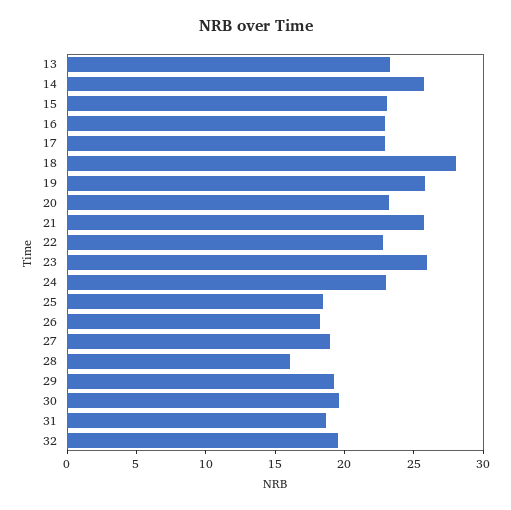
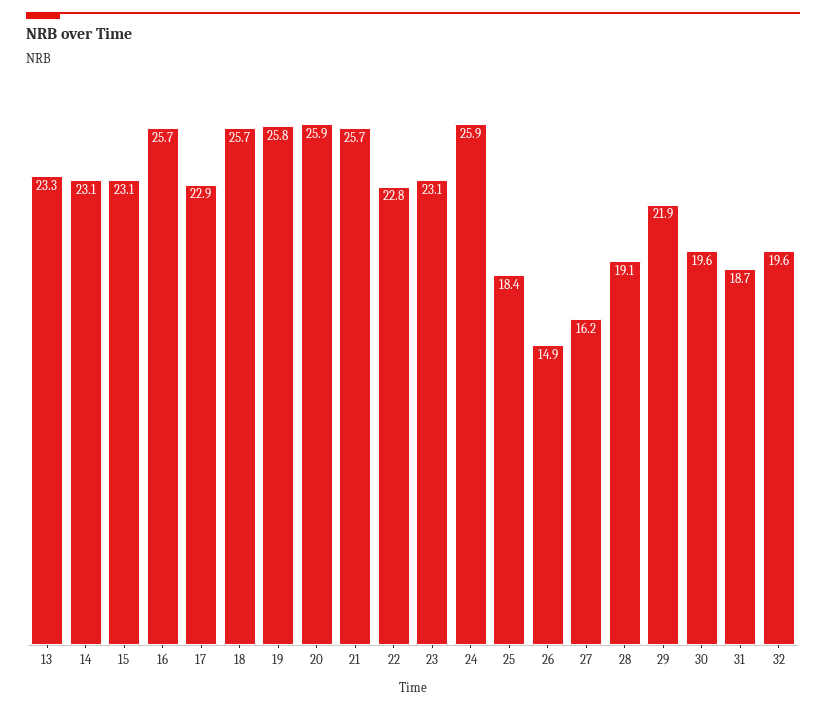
14: 26 -> 23.1
16: 23 -> 25.7
18: 28 -> 25.7
20: 23 -> 25.9
23: 26 -> 23.1
24: 23 -> 25.9
26: 18 -> 14.9
27: 19 -> 16.2
28: 16 -> 19.1
29: 19 -> 21.9

